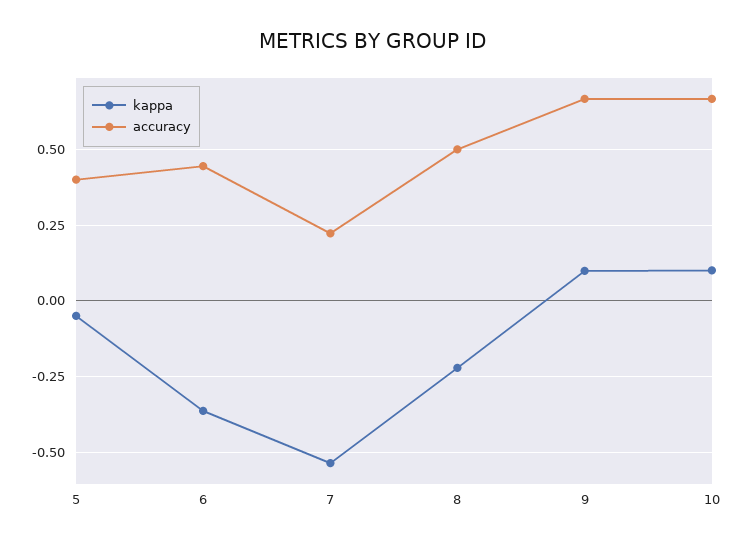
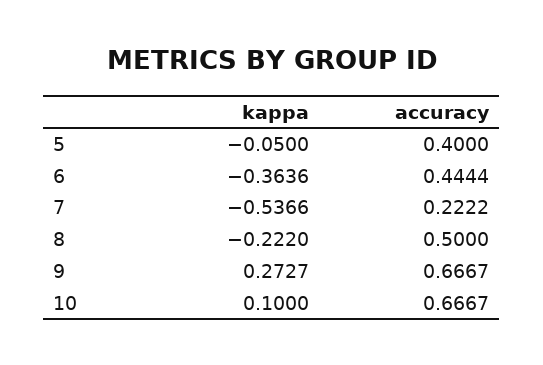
kappa, 9: 0.1 -> 0.2727

